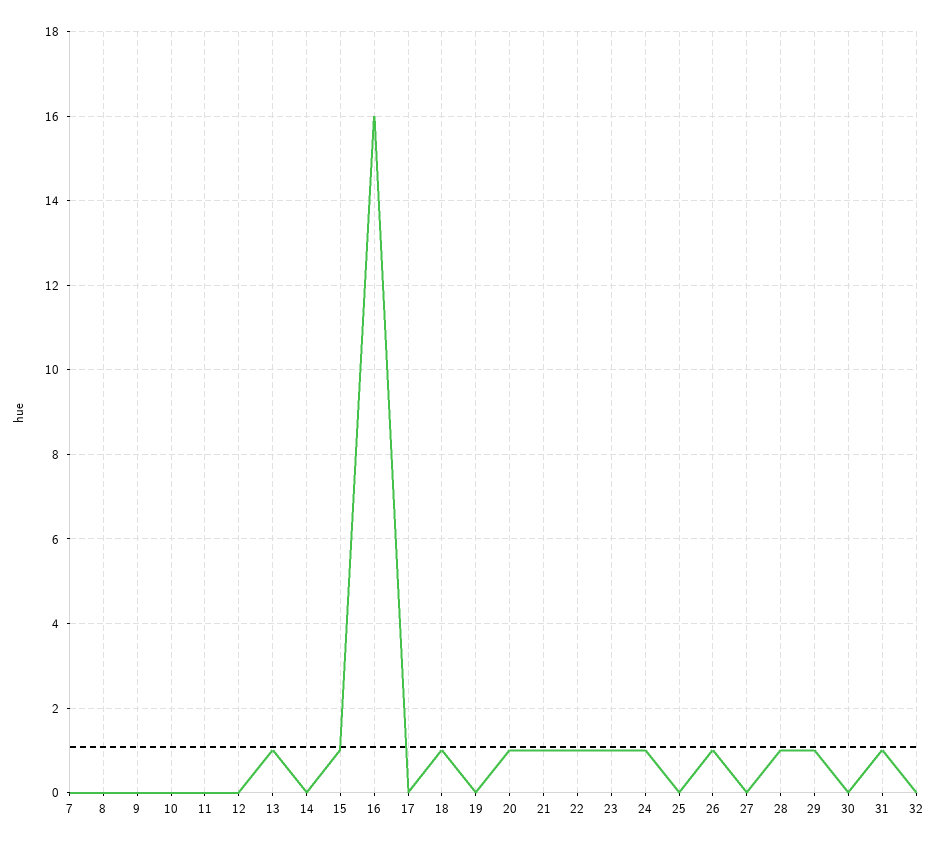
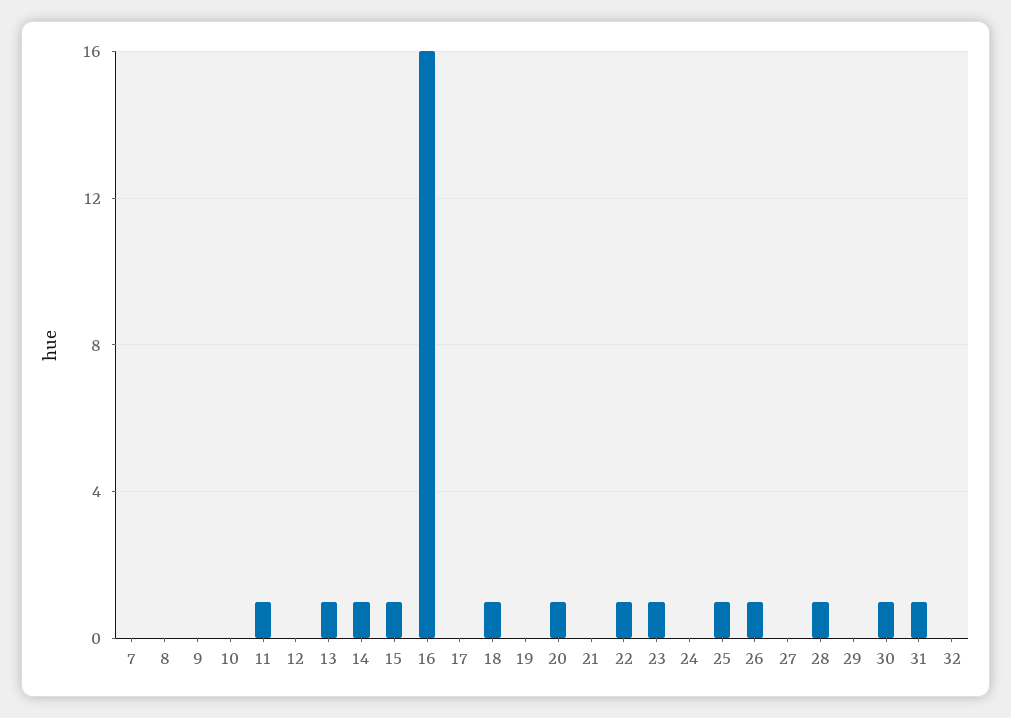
11: 0 -> 1
14: 0 -> 1
21: 1 -> 0
24: 1 -> 0
25: 0 -> 1
29: 1 -> 0
30: 0 -> 1

